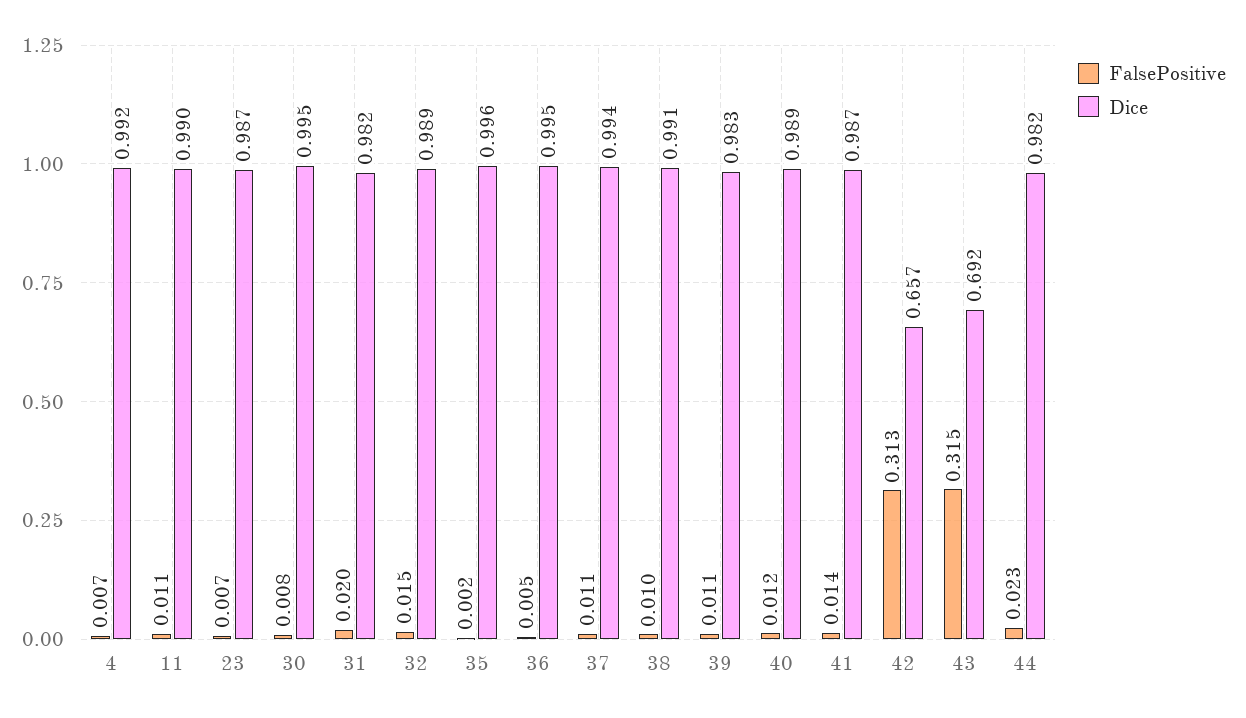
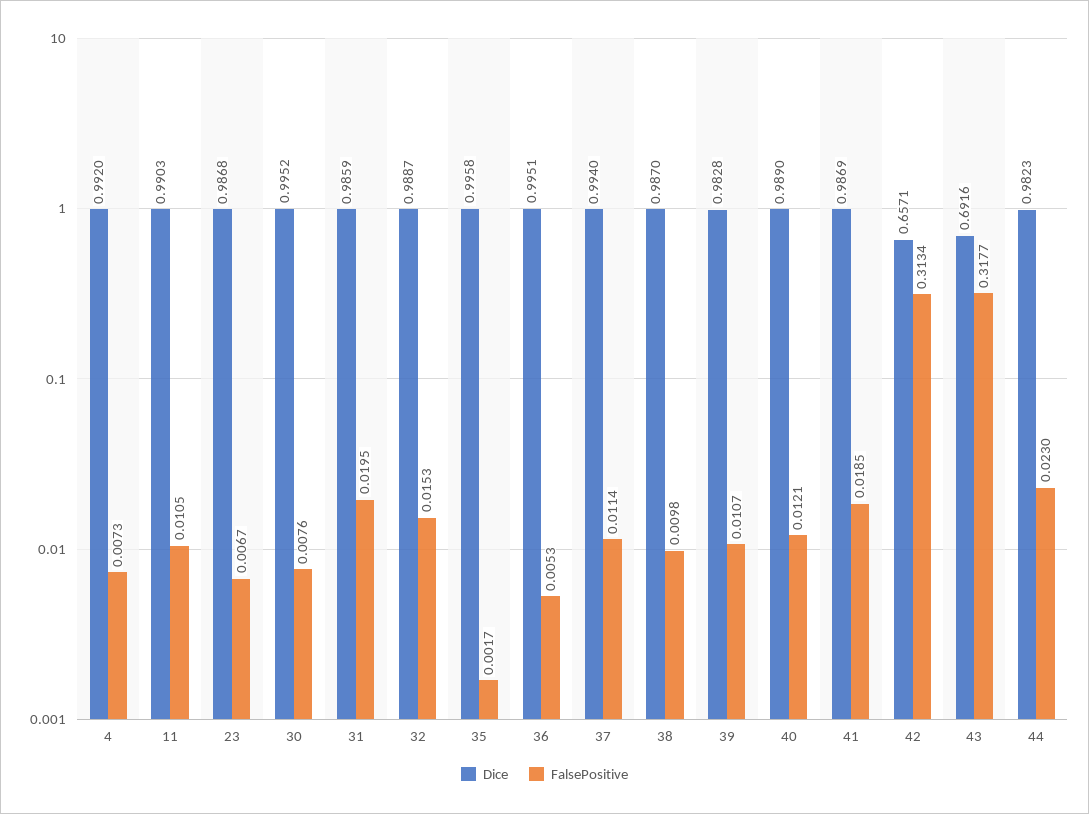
Dice, 31: 0.982 -> 0.9859
Dice, 38: 0.991 -> 0.987
FalsePositive, 41: 0.014 -> 0.0185
FalsePositive, 43: 0.315 -> 0.3177

